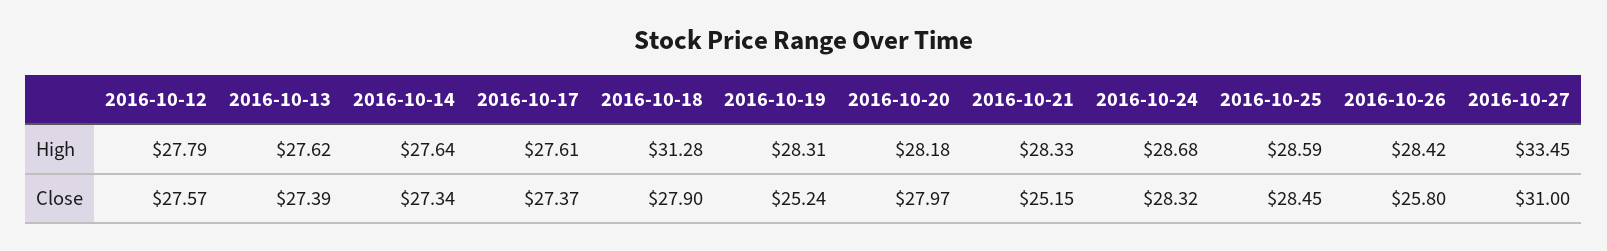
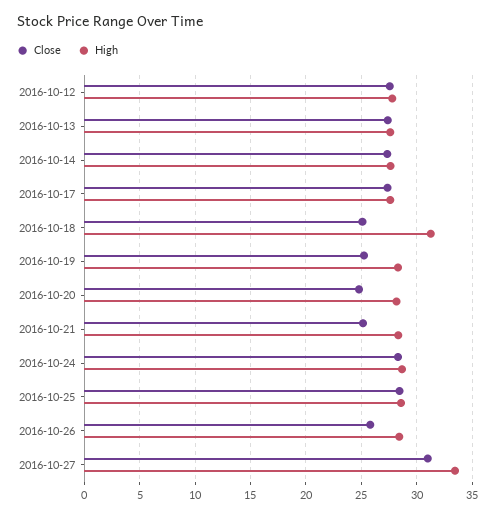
Close, 2016-10-18: 27.9 -> 25
Close, 2016-10-20: 27.97 -> 25

